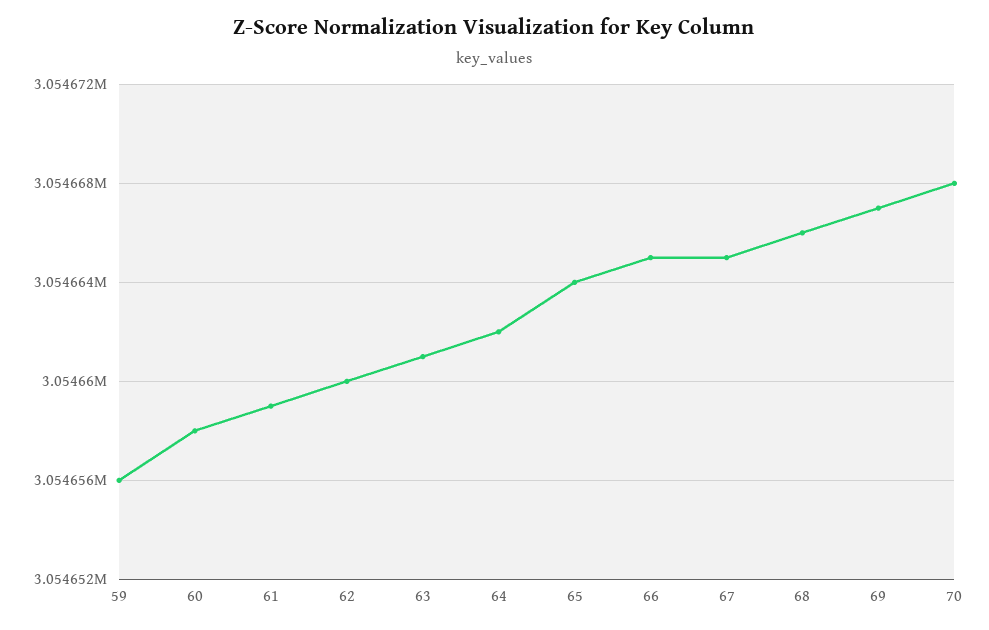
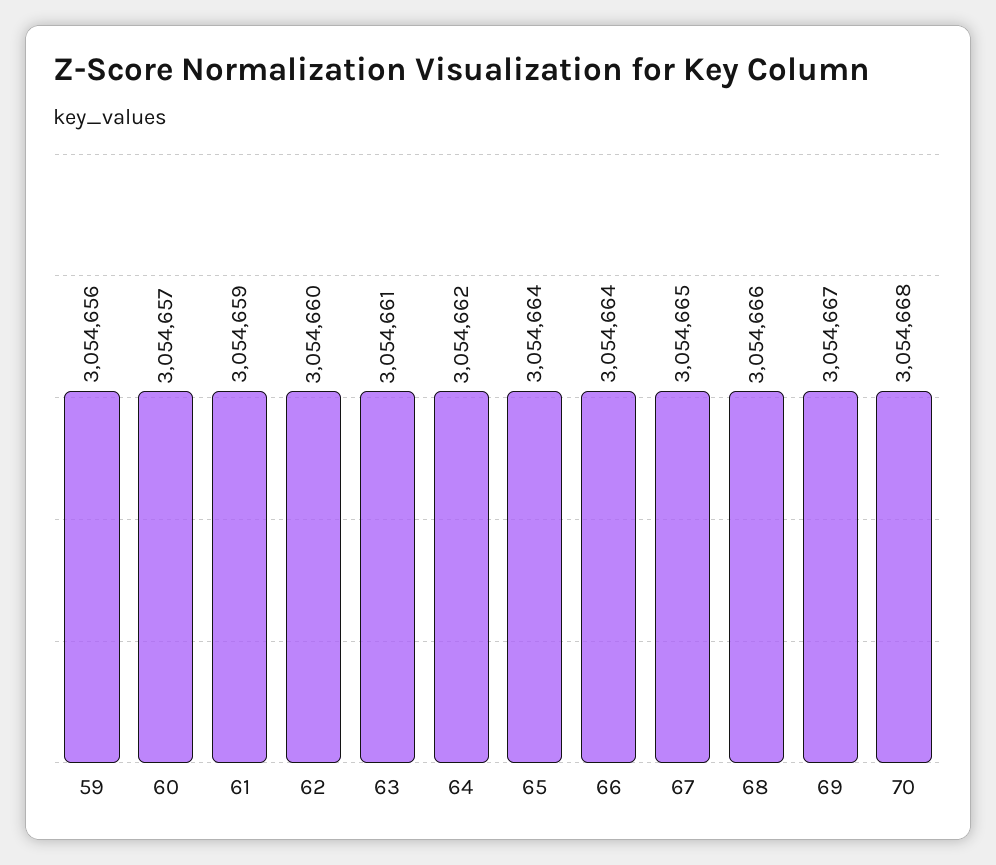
60: 3054658 -> 3054657
66: 3054665 -> 3054664

